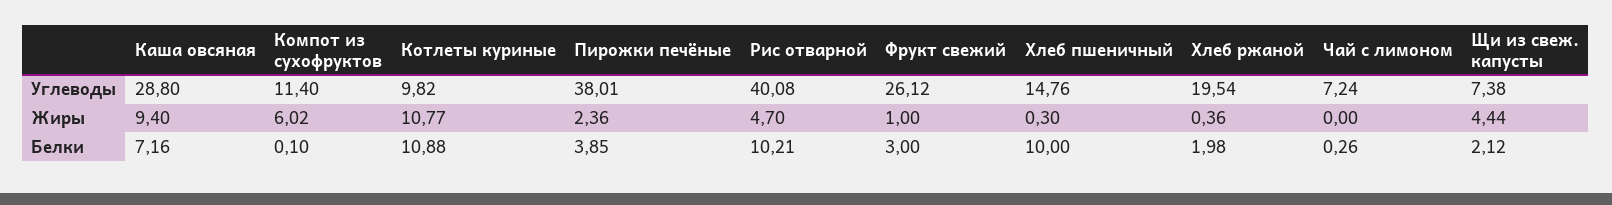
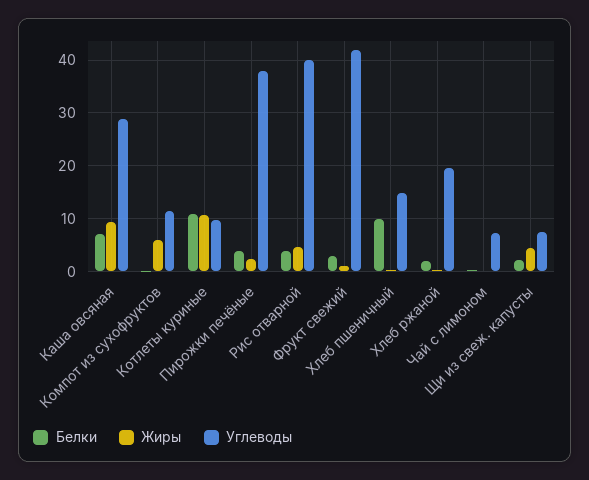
Углеводы, Фрукт свежий: 26.12 -> 42
Белки, Рис отварной: 10.21 -> 4

